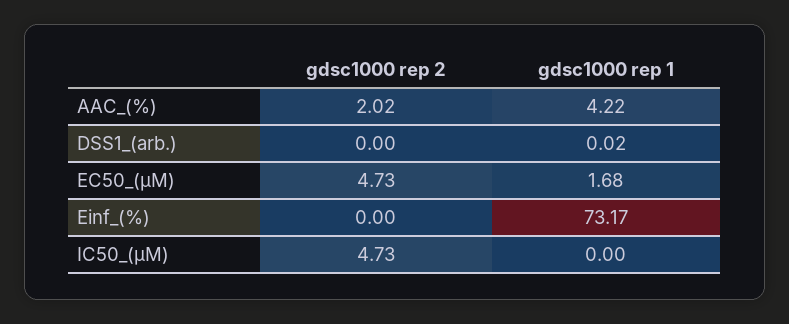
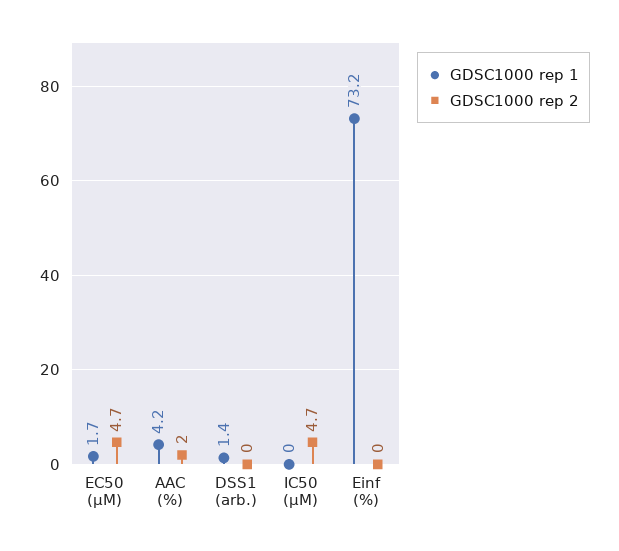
gdsc1000 rep 1, DSS1_(arb.): 0.02 -> 1.4

